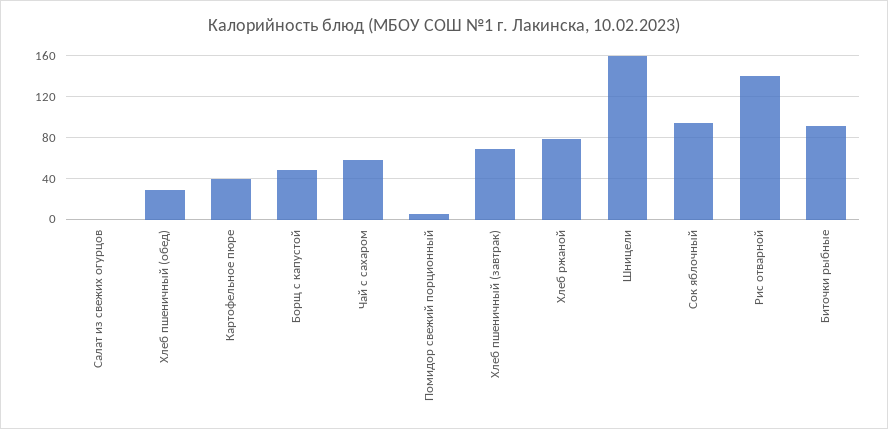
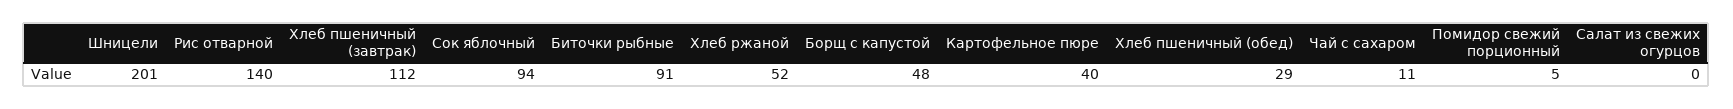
Чай с сахаром: 60 -> 11
Хлеб пшеничный (завтрак): 70 -> 112
Хлеб ржаной: 80 -> 52
Шницели: 160 -> 201

